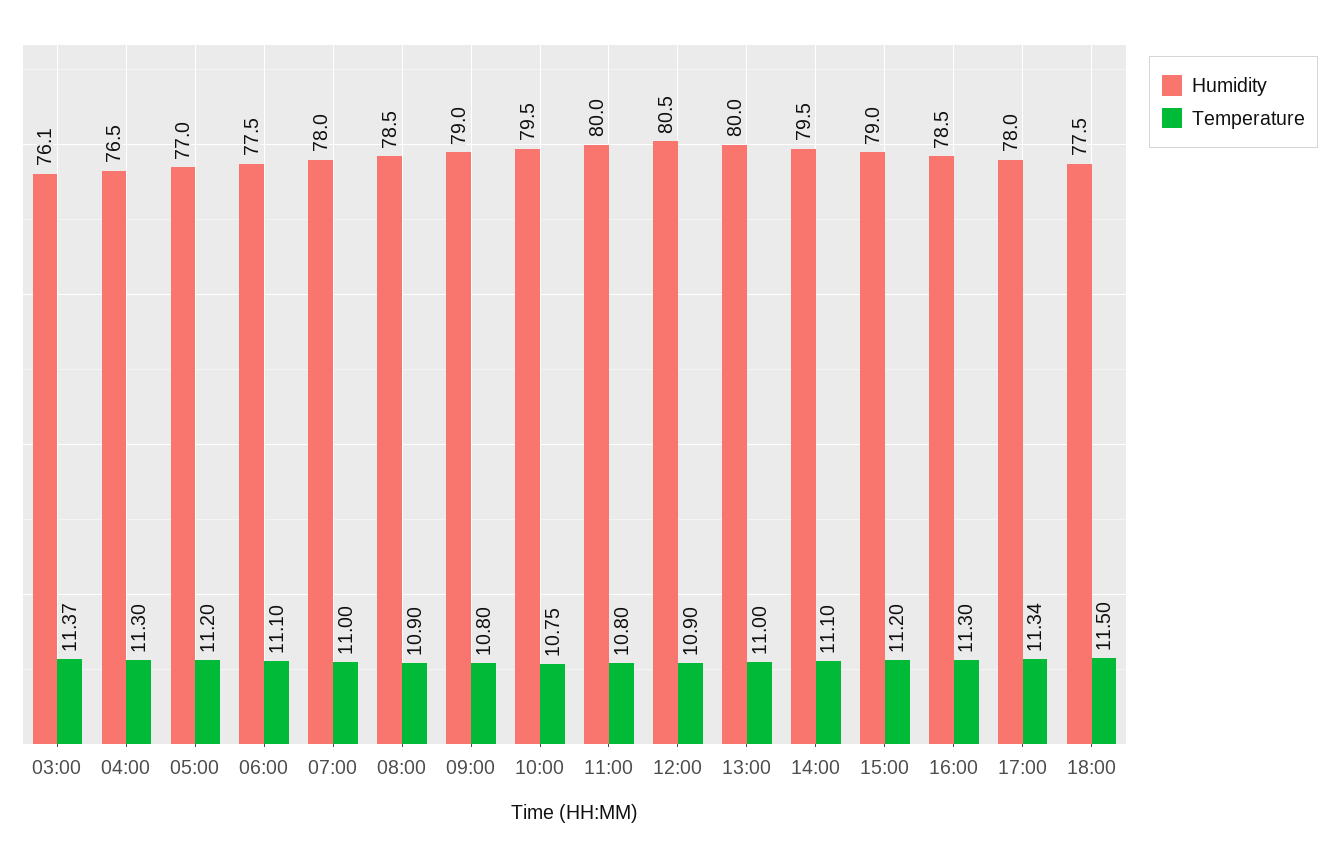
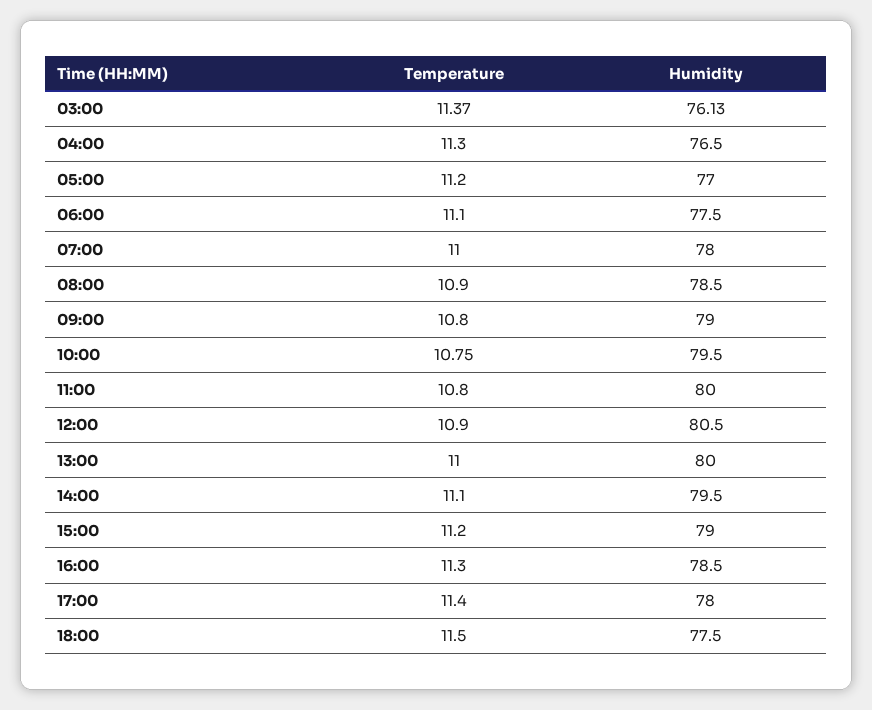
Temperature, 17:00: 11.34 -> 11.4

